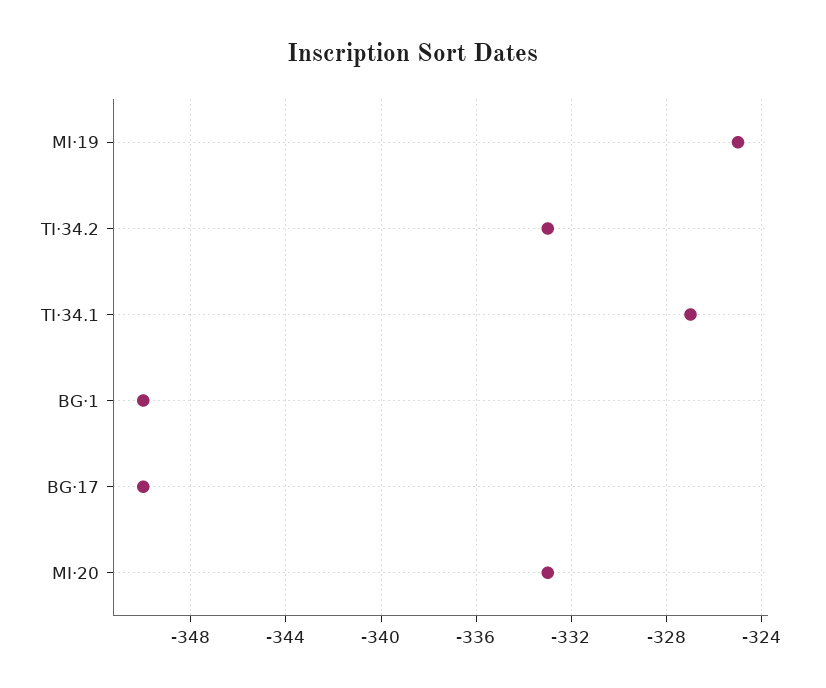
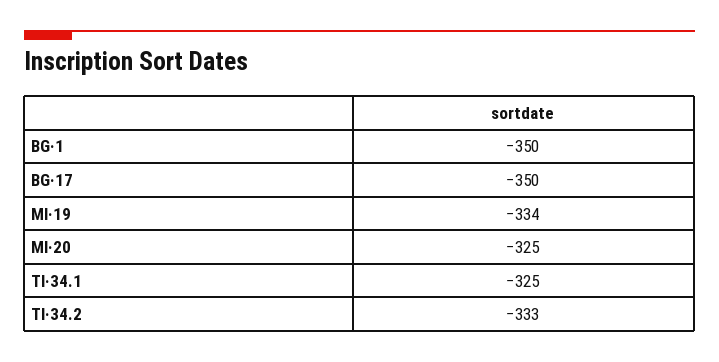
MI·19: -325 -> -334
TI·34.1: -327 -> -325
MI·20: -333 -> -325

